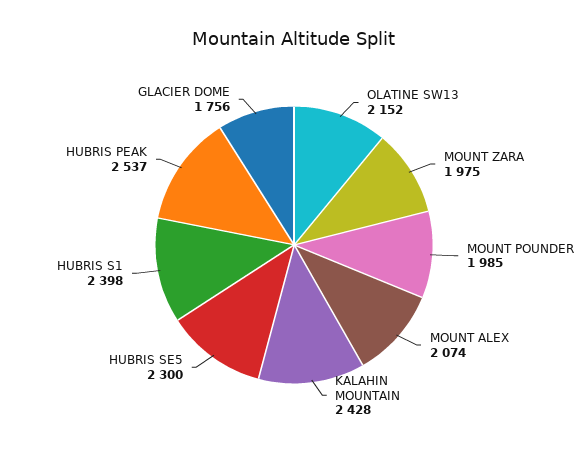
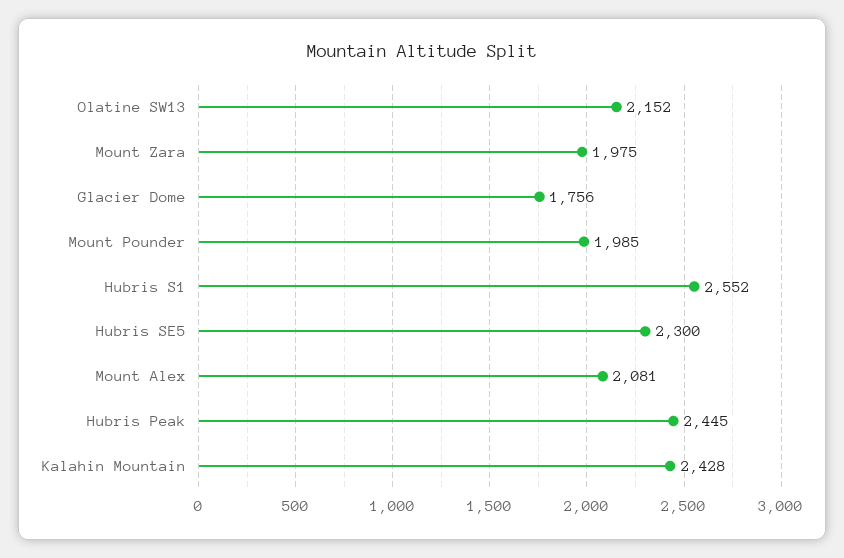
MOUNT ALEX: 2074 -> 2081
HUBRIS S1: 2398 -> 2552
HUBRIS PEAK: 2537 -> 2445

